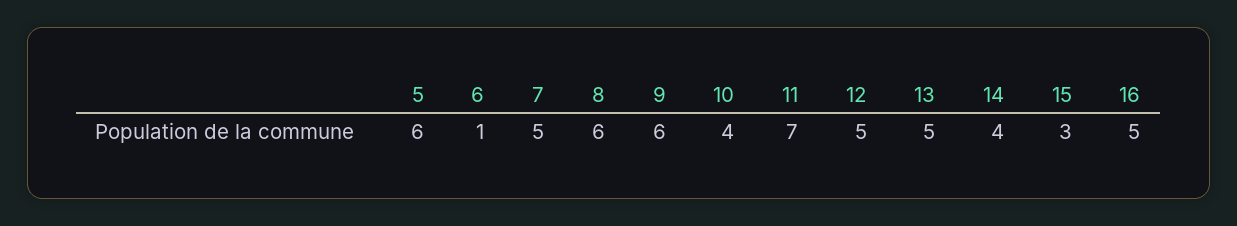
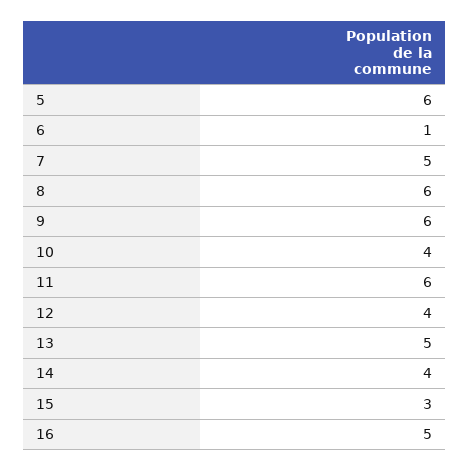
11: 7 -> 6
12: 5 -> 4

